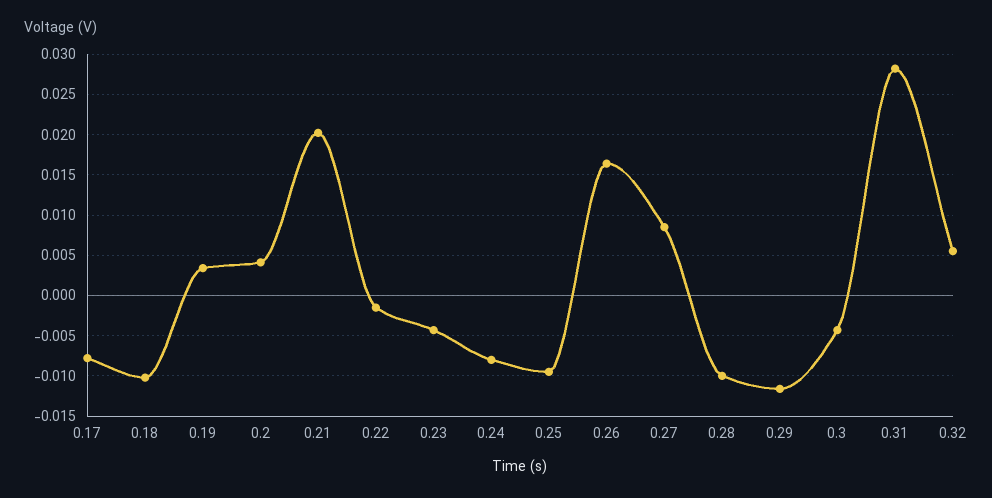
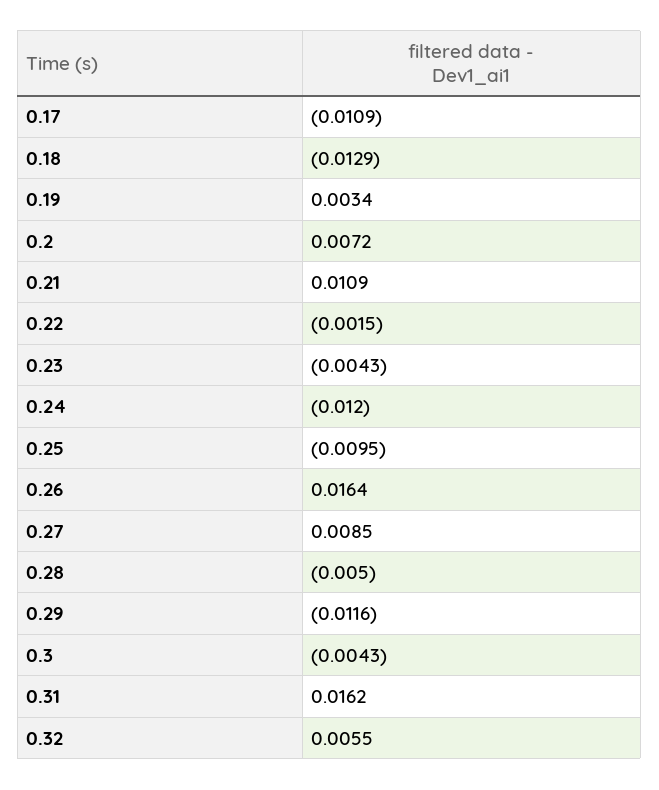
0.17: -0.008 -> -0.0109
0.18: -0.01 -> -0.0129
0.2: 0.004 -> 0.0072
0.21: 0.02 -> 0.0109
0.24: -0.008 -> -0.012
0.28: -0.01 -> -0.005
0.31: 0.028 -> 0.0162

